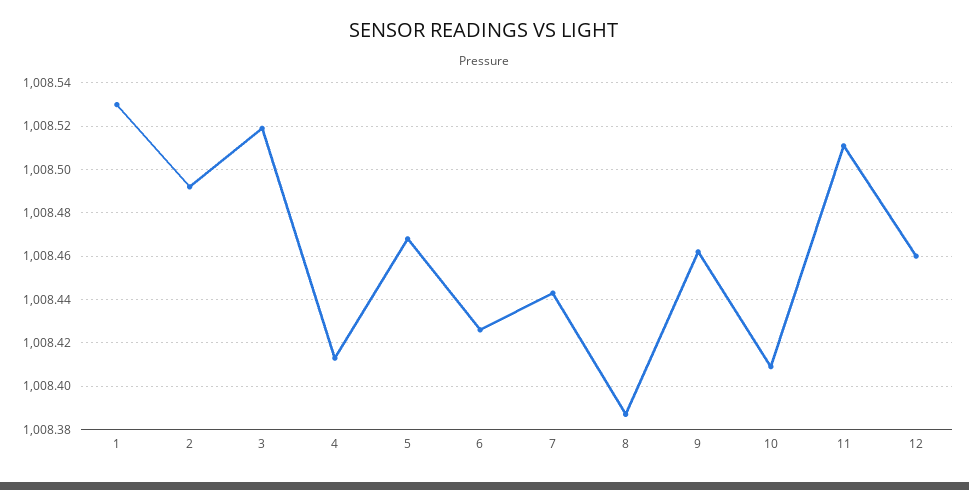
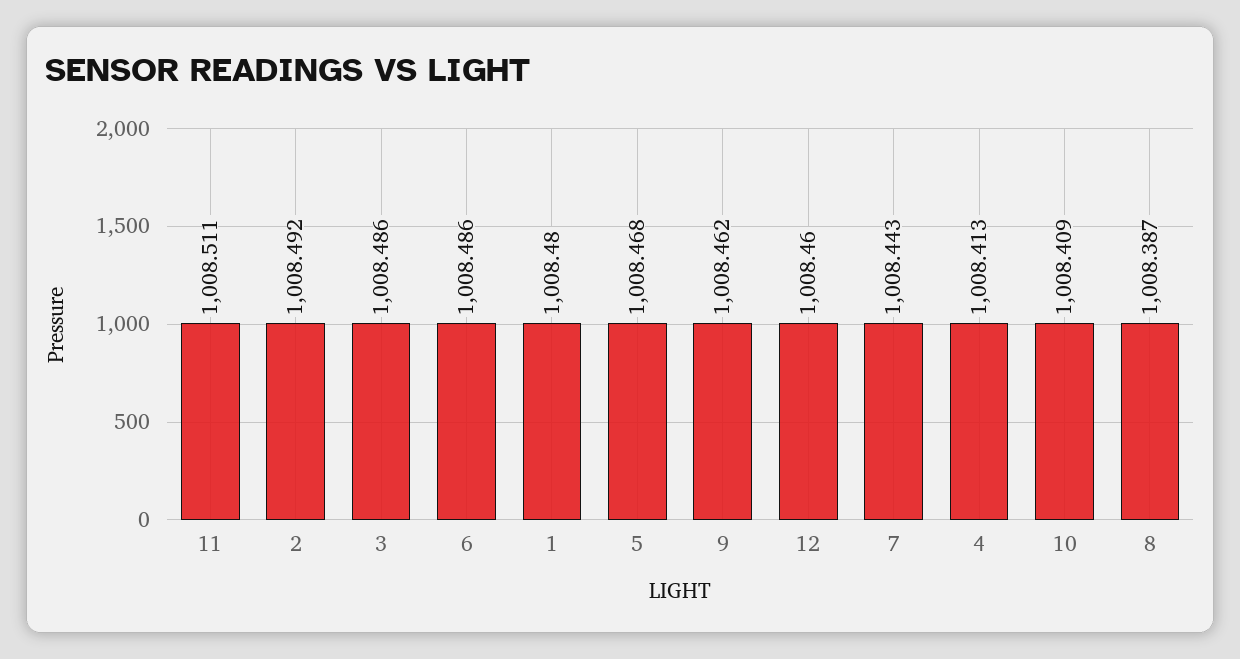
1: 1008.53 -> 1008.48
3: 1008.52 -> 1008.486
6: 1008.425 -> 1008.486

